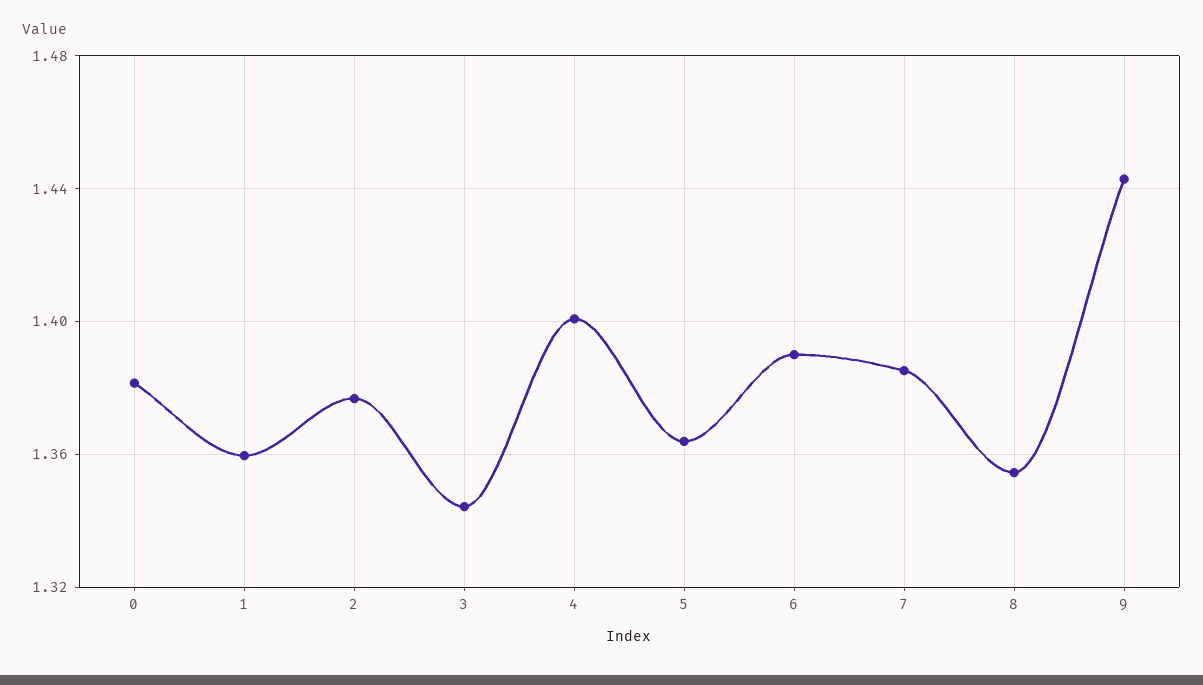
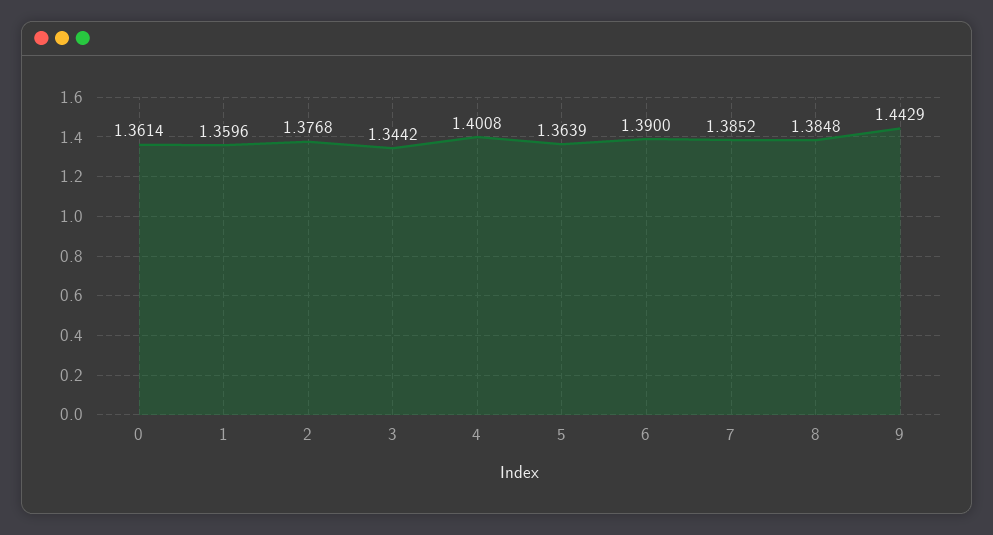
0: 1.38 -> 1.3614
8: 1.355 -> 1.3848

